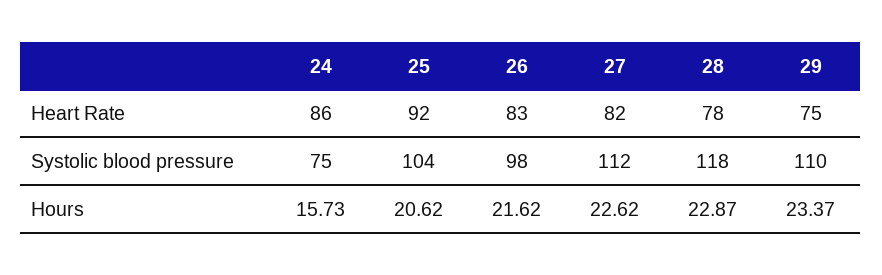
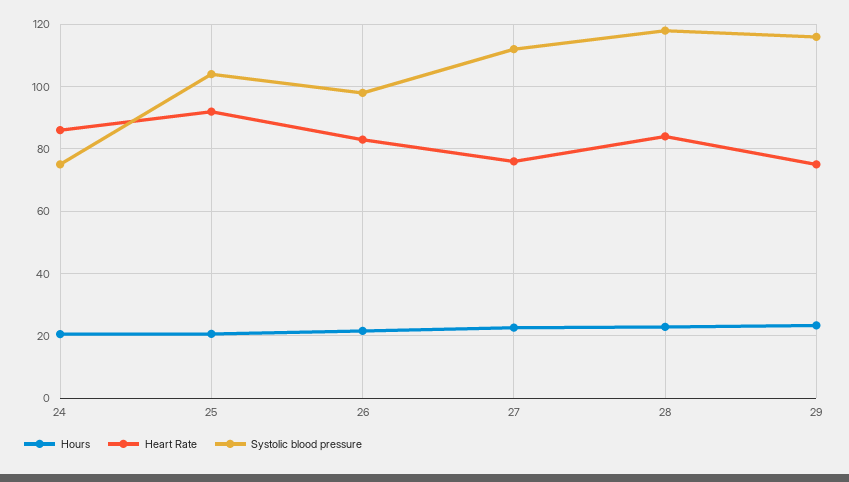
Heart Rate, 27: 82 -> 76
Heart Rate, 28: 78 -> 84
Systolic blood pressure, 29: 110 -> 116
Hours, 24: 15.73 -> 20

